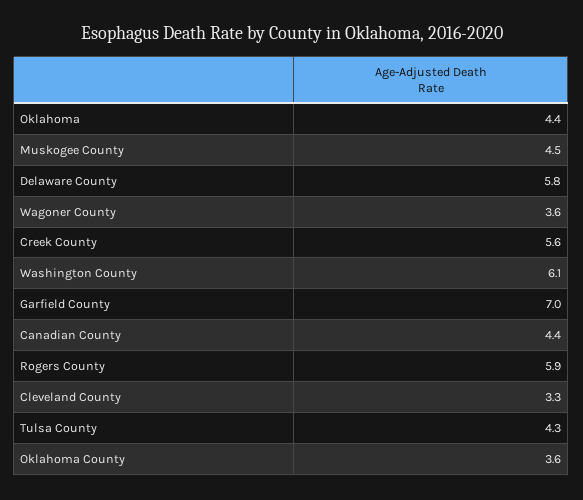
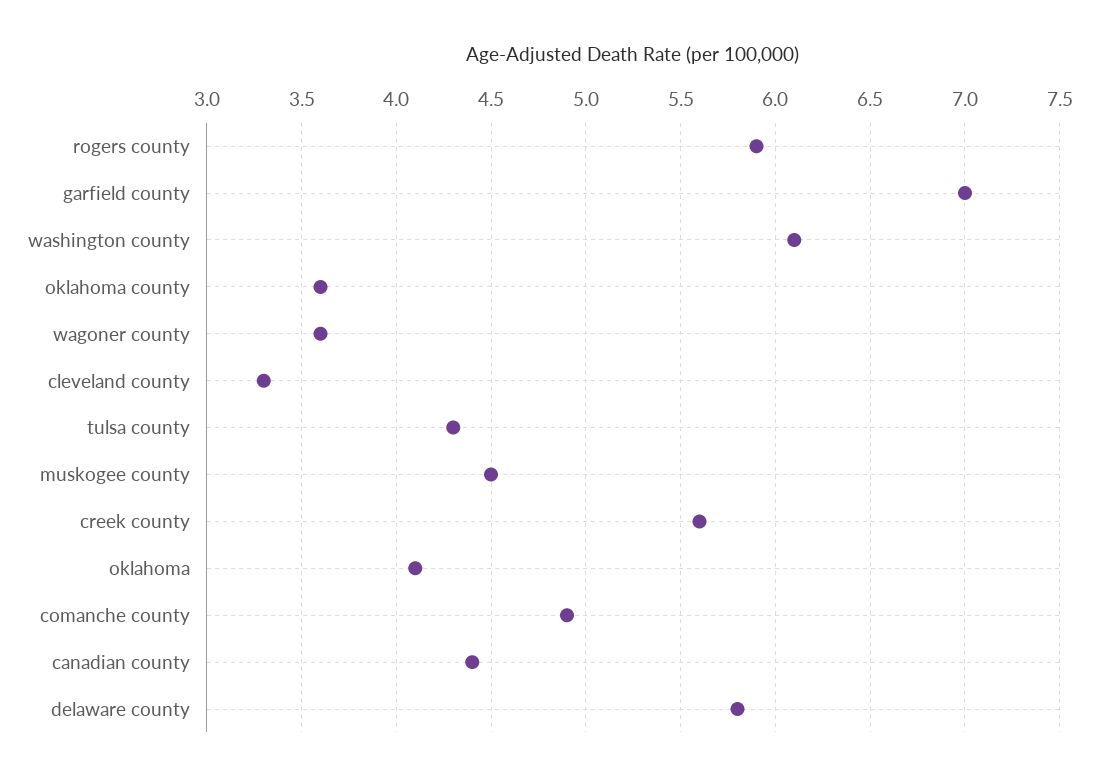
Oklahoma: 4.4 -> 4.1
comanche county: none -> 4.9

